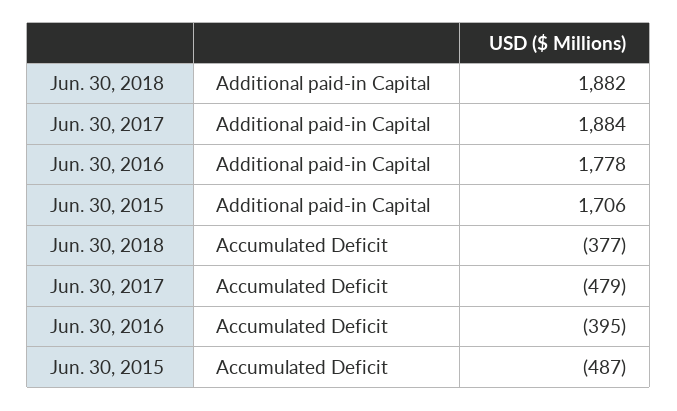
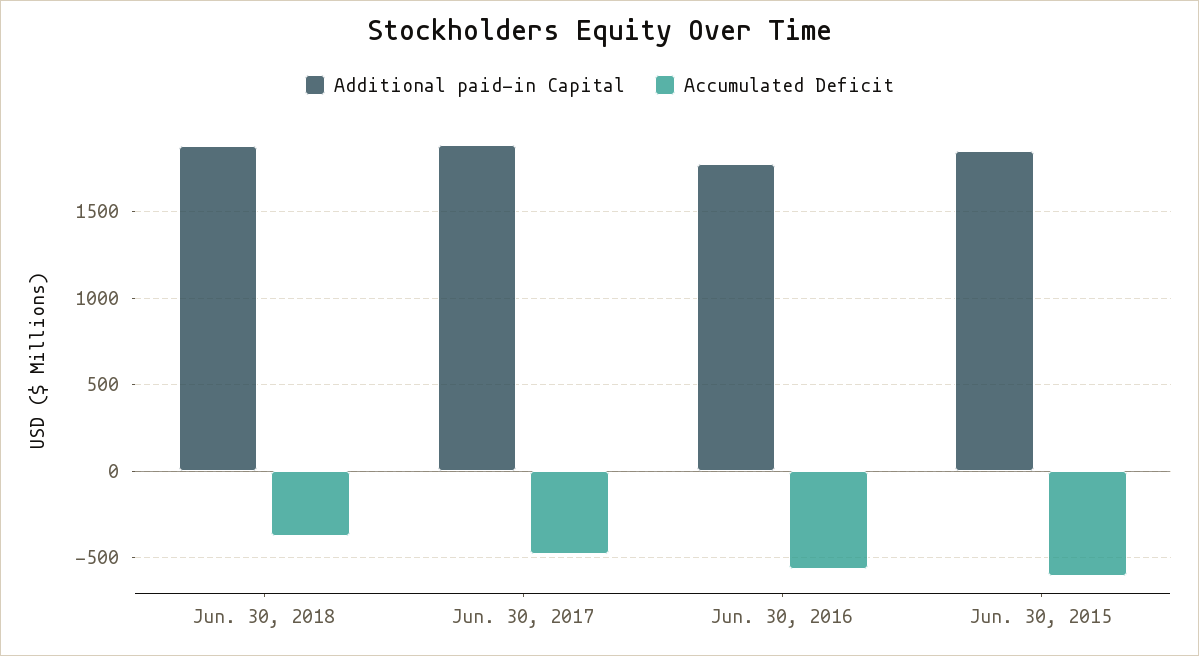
Additional paid-in Capital, Jun. 30, 2015: 1706 -> 1850
Accumulated Deficit, Jun. 30, 2016: -395 -> -550
Accumulated Deficit, Jun. 30, 2015: -487 -> -600

